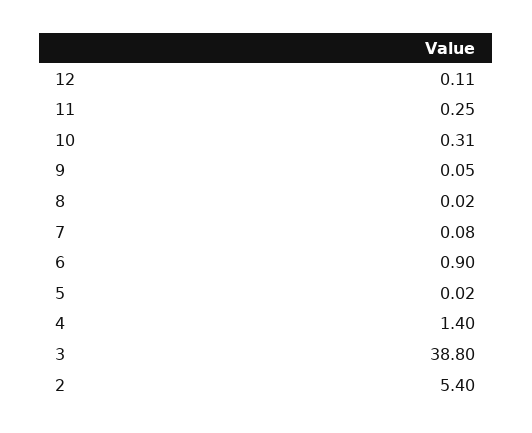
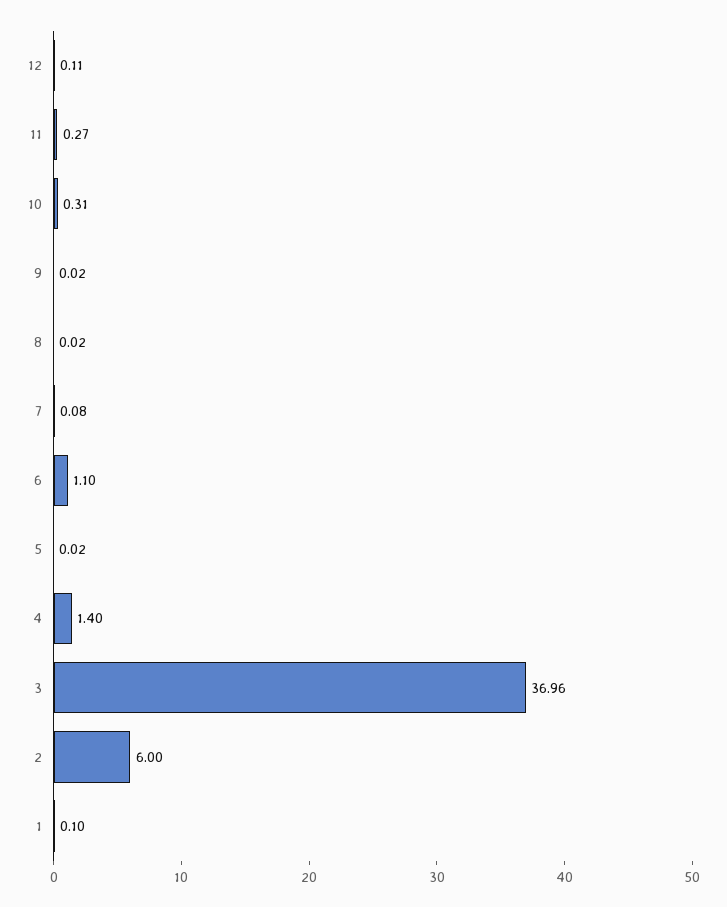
11: 0.25 -> 0.27
9: 0.05 -> 0.02
6: 0.9 -> 1.1
3: 38.8 -> 36.96
2: 5.4 -> 6
1: none -> 0.1

